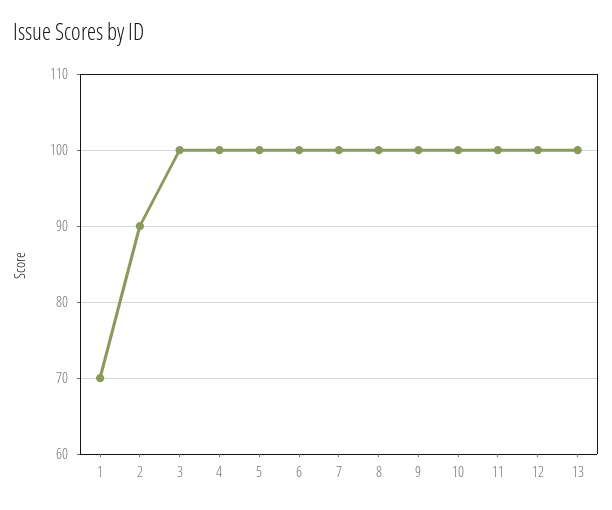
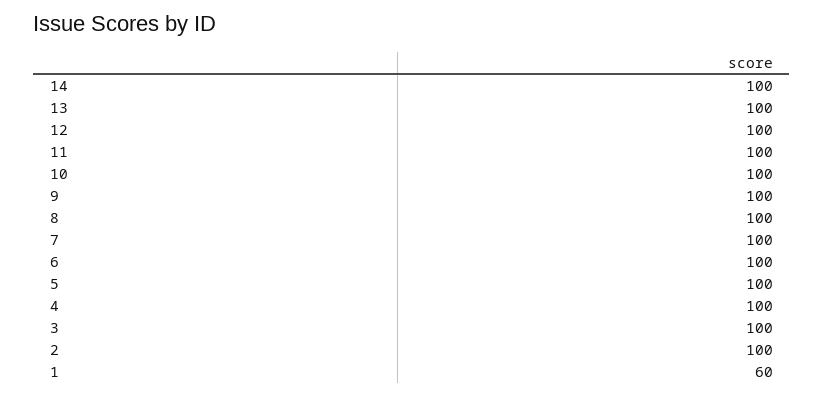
1: 70 -> 60
2: 90 -> 100
14: none -> 100

